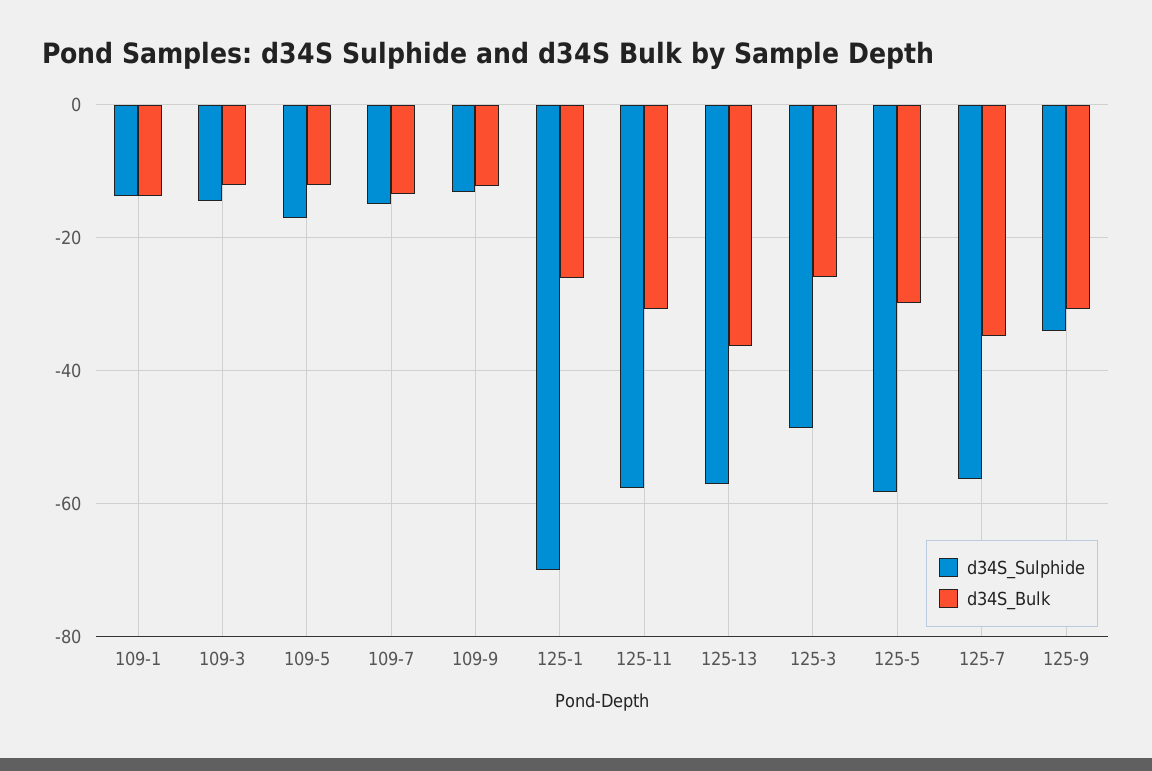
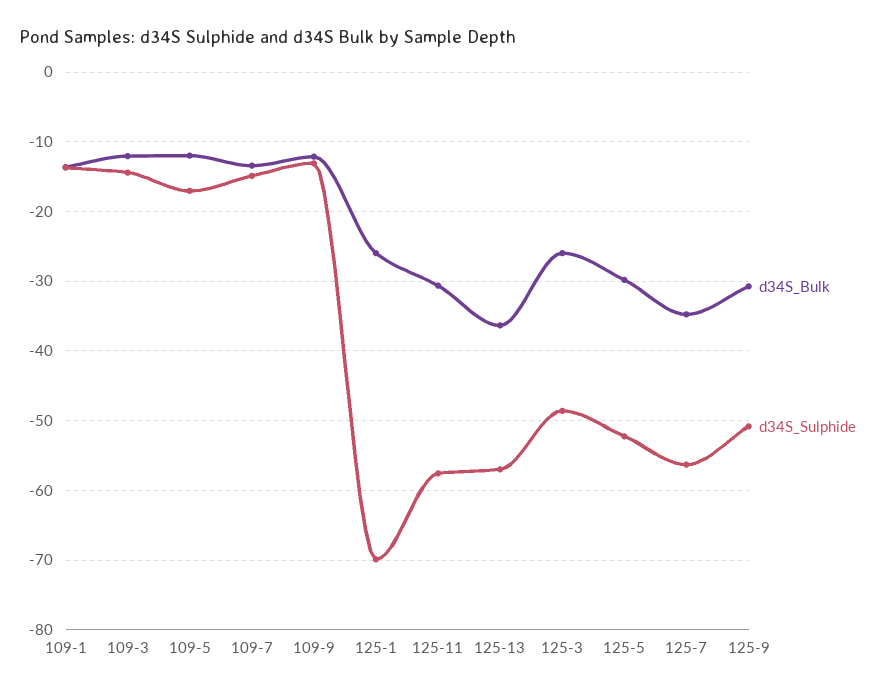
d34S_Sulphide, 125-5: -58 -> -52
d34S_Sulphide, 125-9: -34 -> -51

